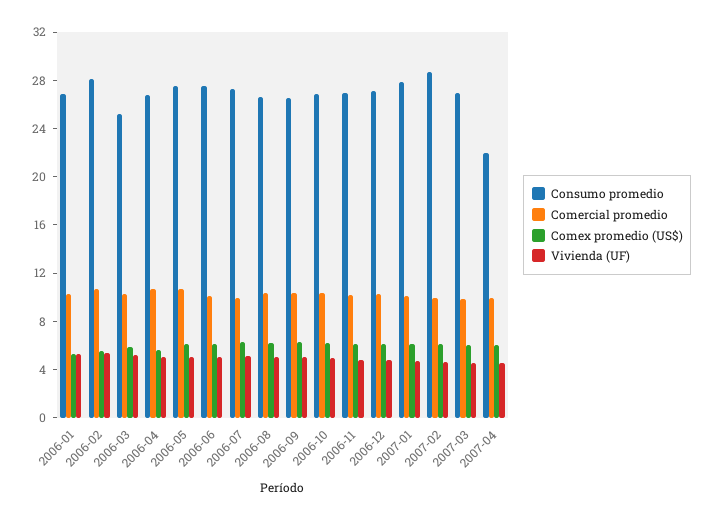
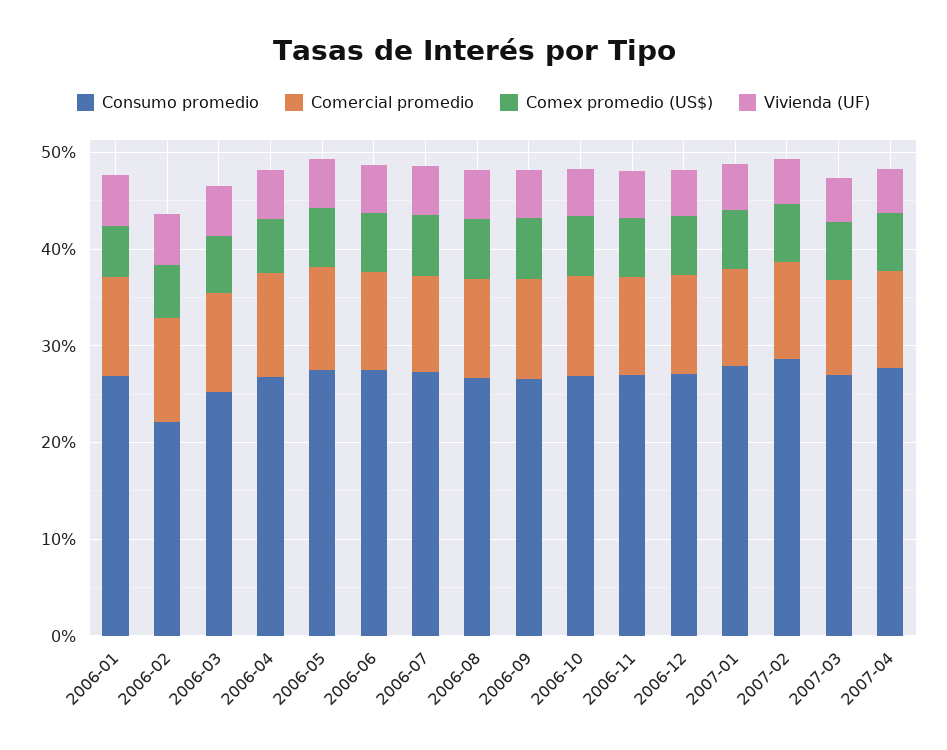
Consumo promedio, 2006-02: 28 -> 22
Consumo promedio, 2007-04: 22 -> 28

